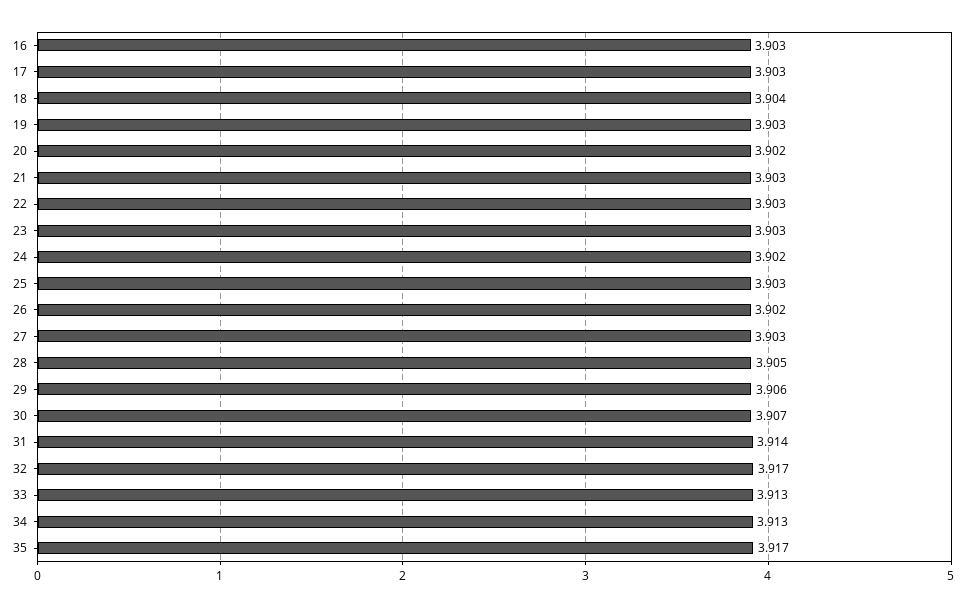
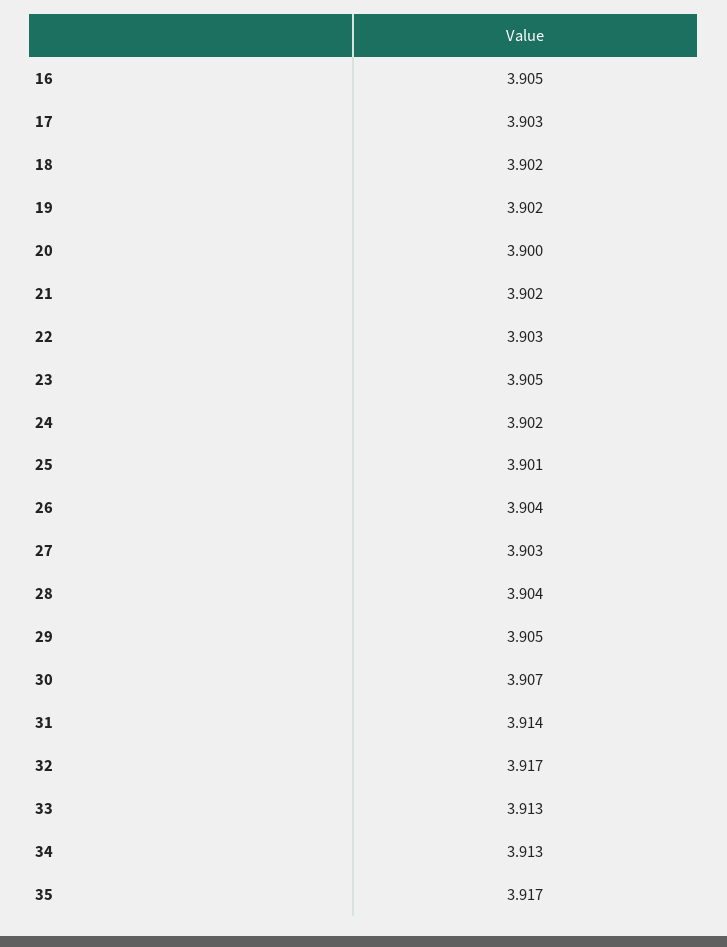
16: 3.903 -> 3.905
18: 3.904 -> 3.902
19: 3.903 -> 3.902
20: 3.902 -> 3.9
21: 3.903 -> 3.902
23: 3.903 -> 3.905
25: 3.903 -> 3.901
26: 3.902 -> 3.904
28: 3.905 -> 3.904
29: 3.906 -> 3.905

